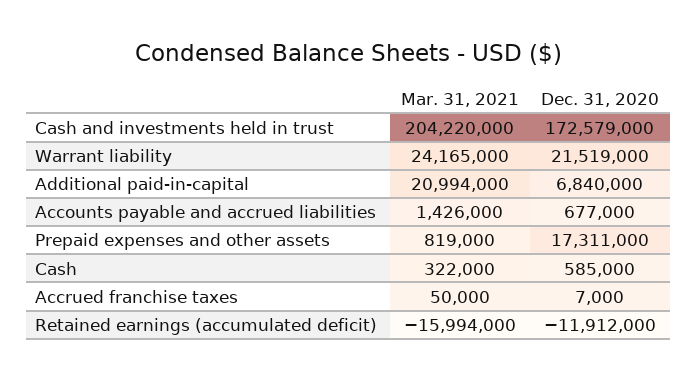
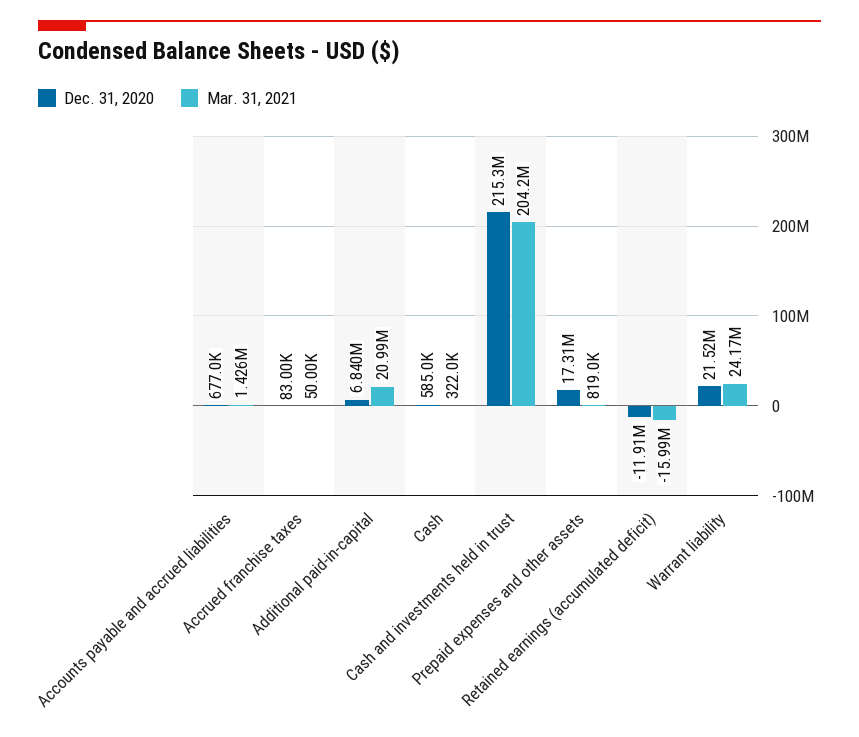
Dec. 31, 2020, Cash and investments held in trust: 172579000 -> 215300000
Dec. 31, 2020, Accrued franchise taxes: 7000 -> 83000

